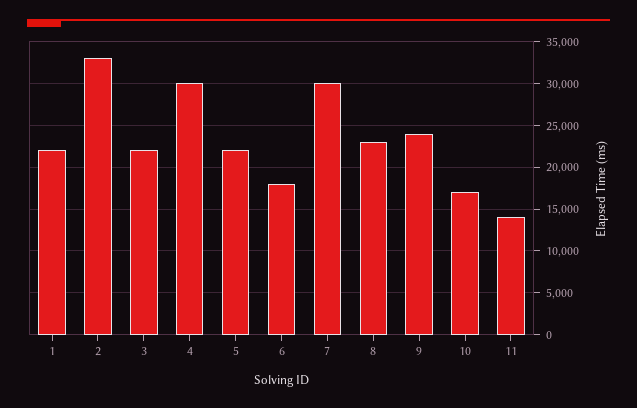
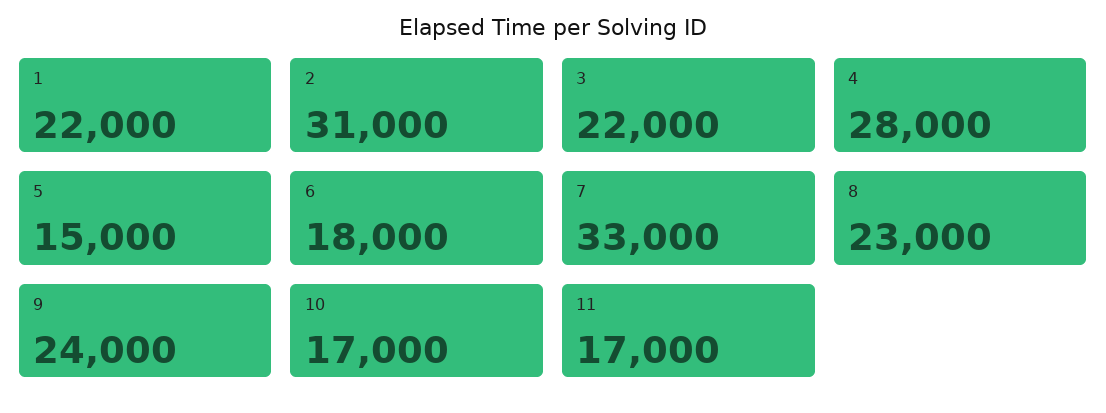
2: 33000 -> 31000
4: 30000 -> 28000
5: 22000 -> 15000
7: 30000 -> 33000
11: 14000 -> 17000

